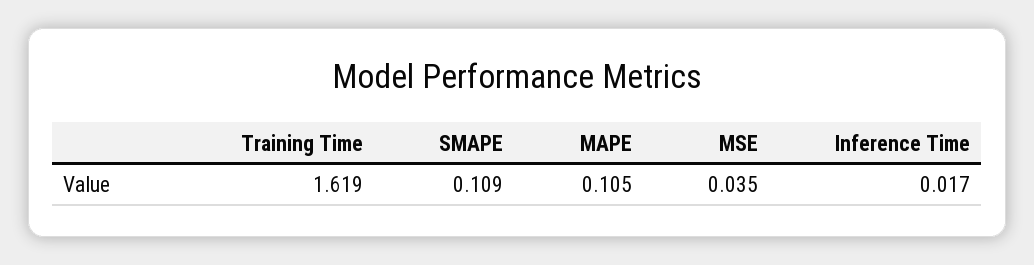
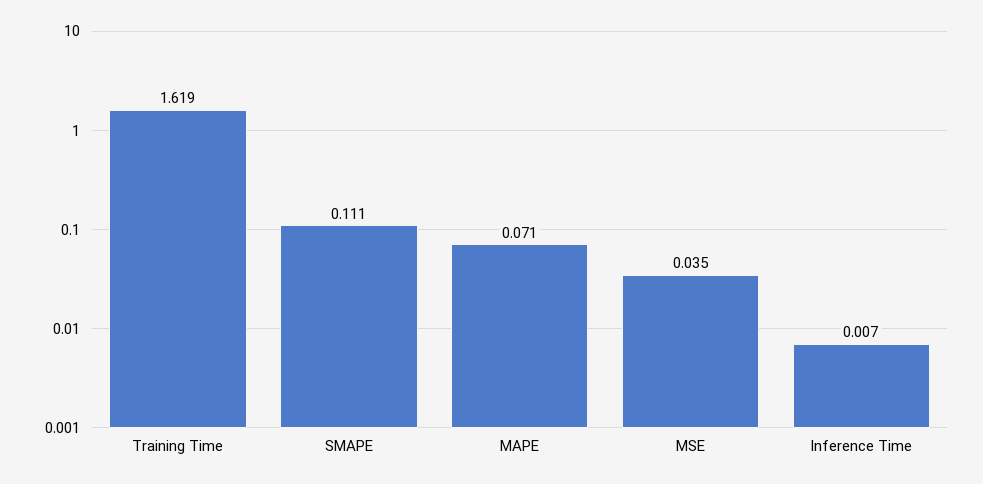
SMAPE: 0.109 -> 0.111
MAPE: 0.105 -> 0.071
Inference Time: 0.017 -> 0.007

